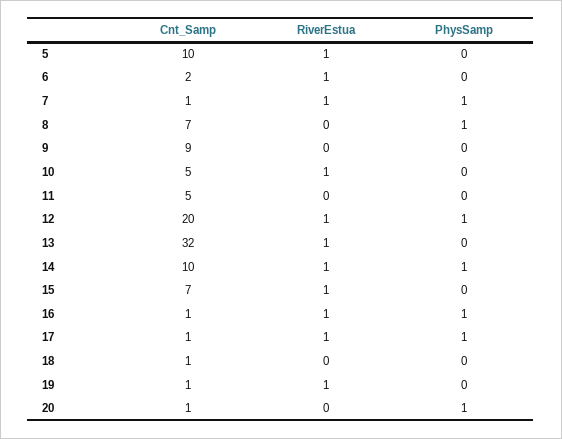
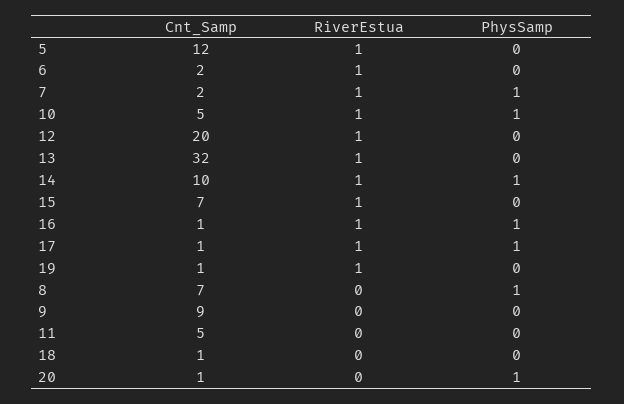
Cnt_Samp, 5: 10 -> 12
Cnt_Samp, 7: 1 -> 2
PhysSamp, 10: 0 -> 1
PhysSamp, 12: 1 -> 0

